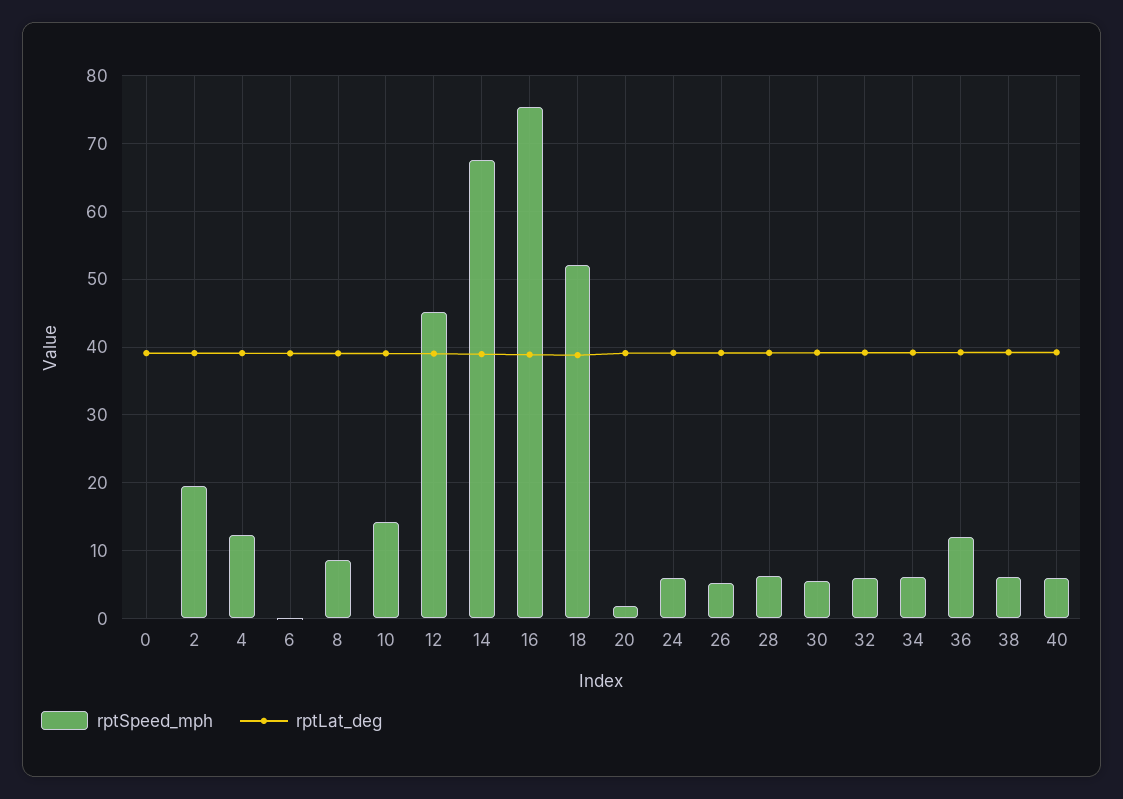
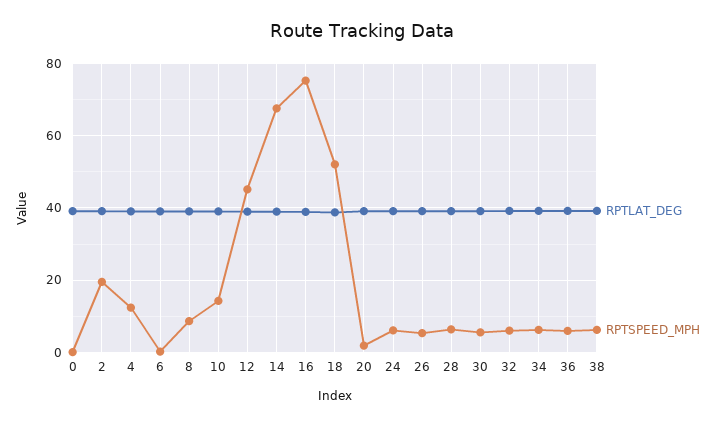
rptSpeed_mph, 36: 12 -> 6
rptSpeed_mph, 40: 6 -> none
rptLat_deg, 40: 39 -> none

